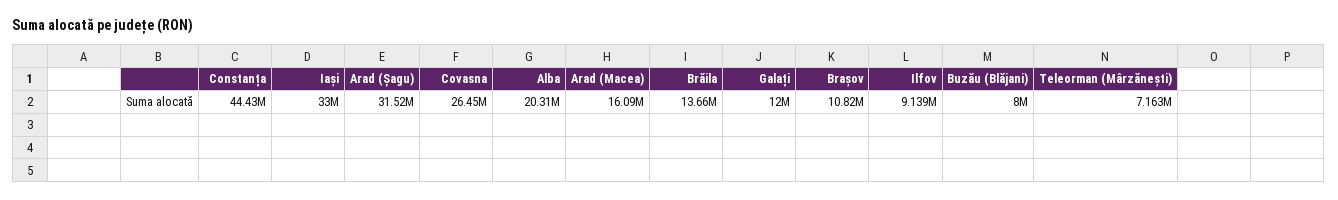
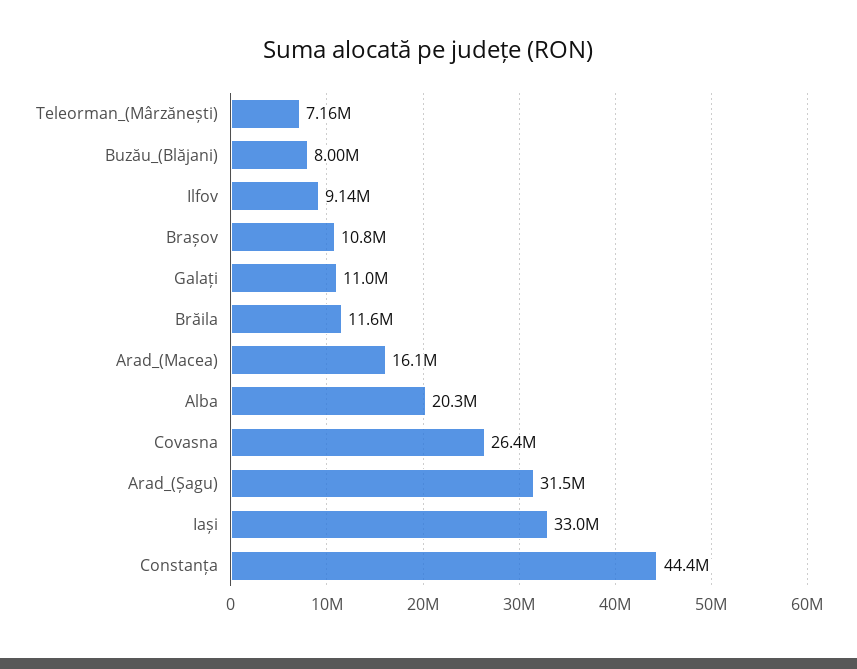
Brăila: 13660000 -> 11600000
Galați: 12000000 -> 11000000

